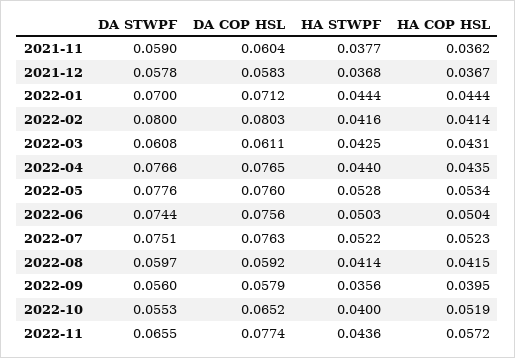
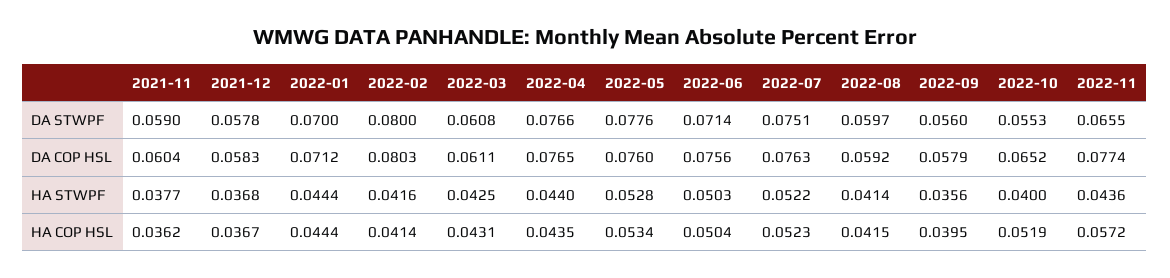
DA STWPF, 2022-06: 0.0744 -> 0.0714

